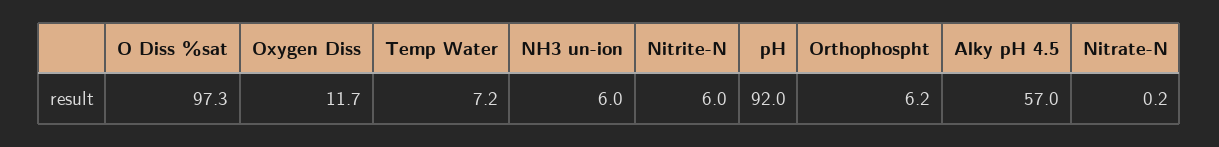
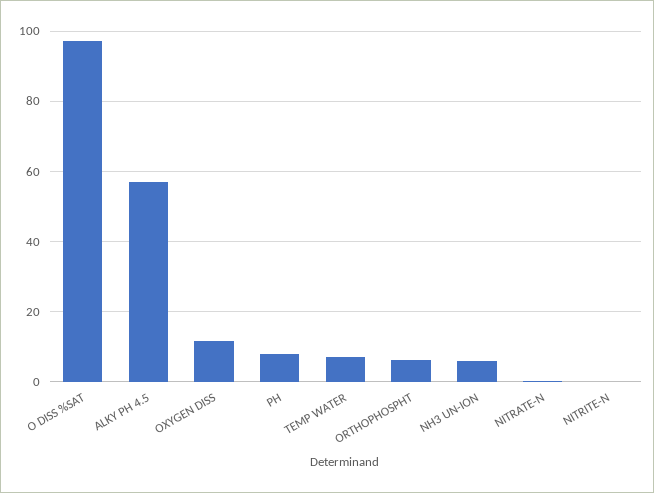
Nitrite-N: 6 -> 0
pH: 92 -> 8

